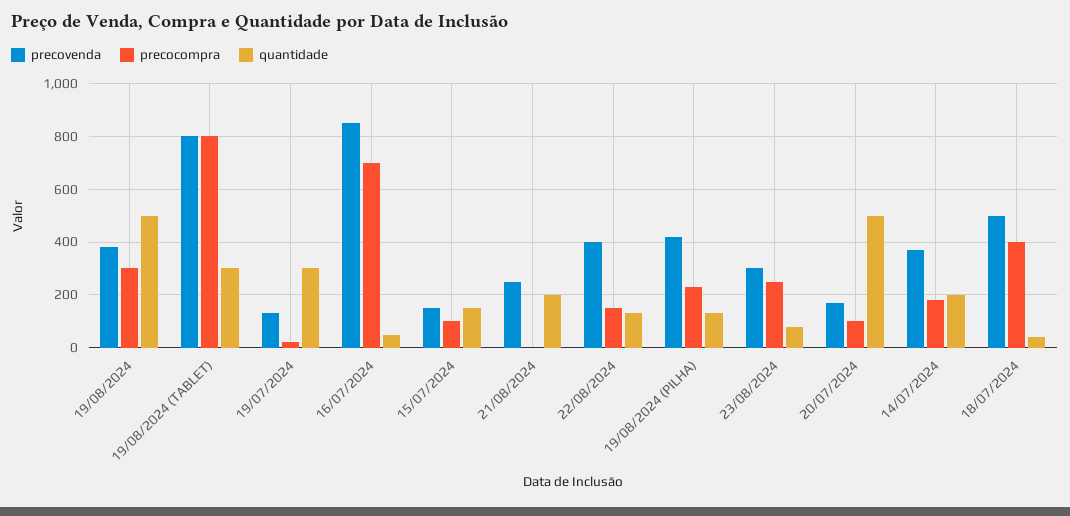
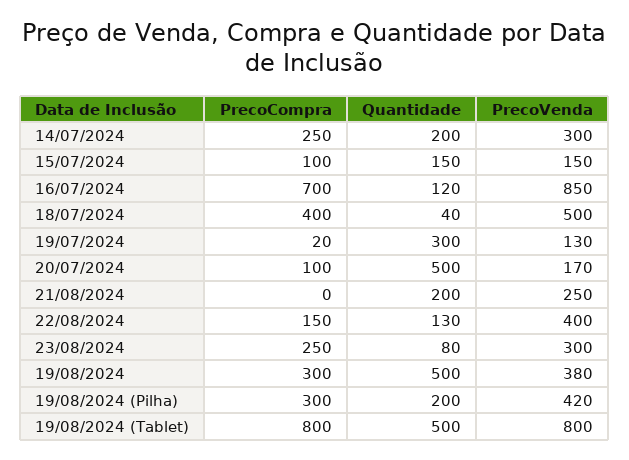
quantidade, 19/08/2024 (TABLET): 300 -> 500
quantidade, 16/07/2024: 50 -> 120
precocompra, 19/08/2024 (PILHA): 225 -> 300
quantidade, 19/08/2024 (PILHA): 125 -> 200
precovenda, 14/07/2024: 375 -> 300
precocompra, 14/07/2024: 175 -> 250

